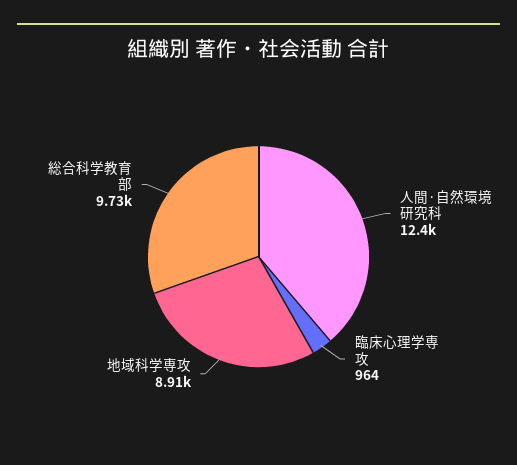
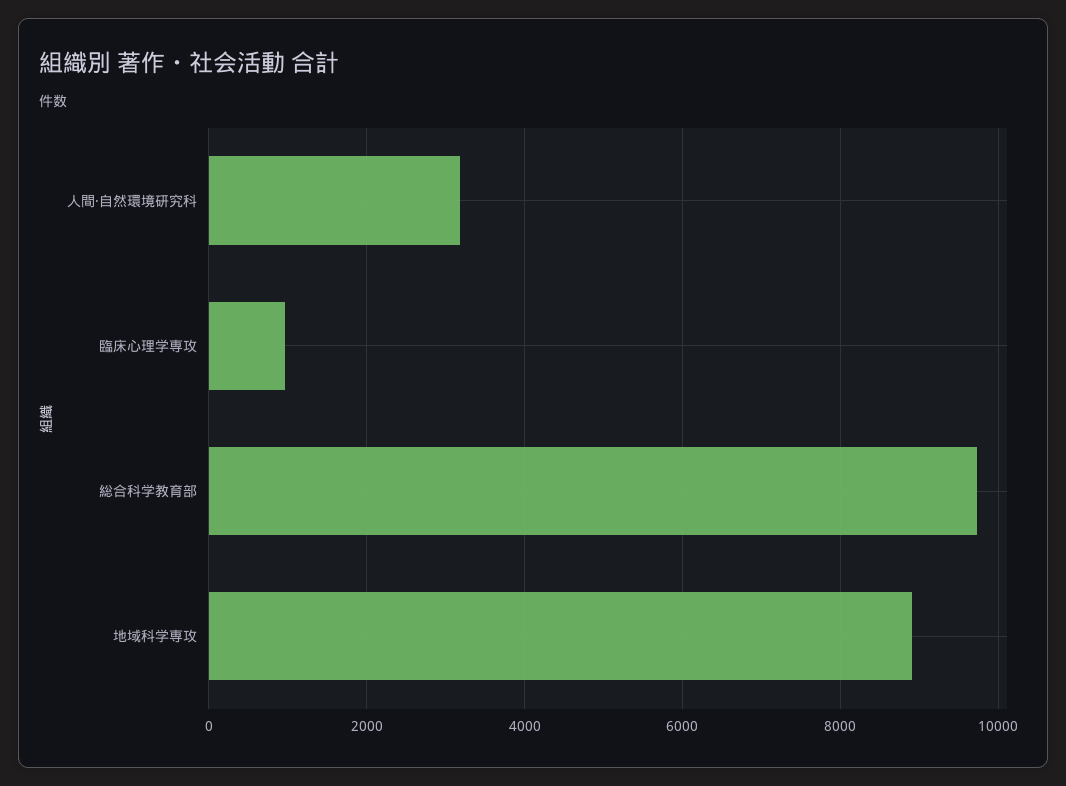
人間·自然環境研究科: 12400 -> 3200

